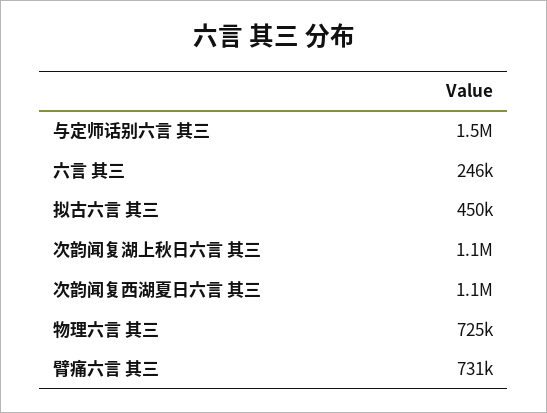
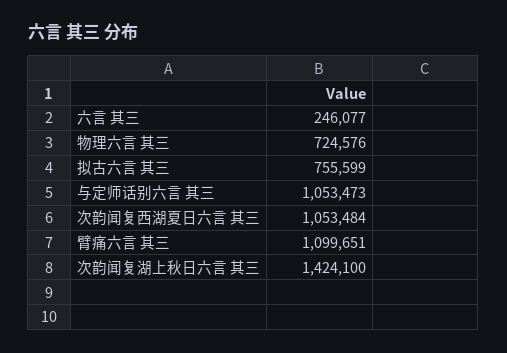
与定师话别六言 其三: 1500000 -> 1053473
拟古六言 其三: 450000 -> 755599
次韵闻复湖上秋日六言 其三: 1100000 -> 1424100
臂痛六言 其三: 731000 -> 1099651

